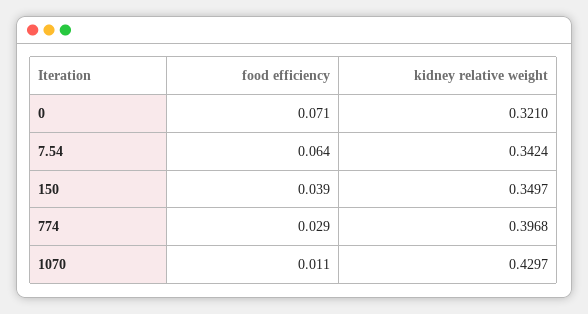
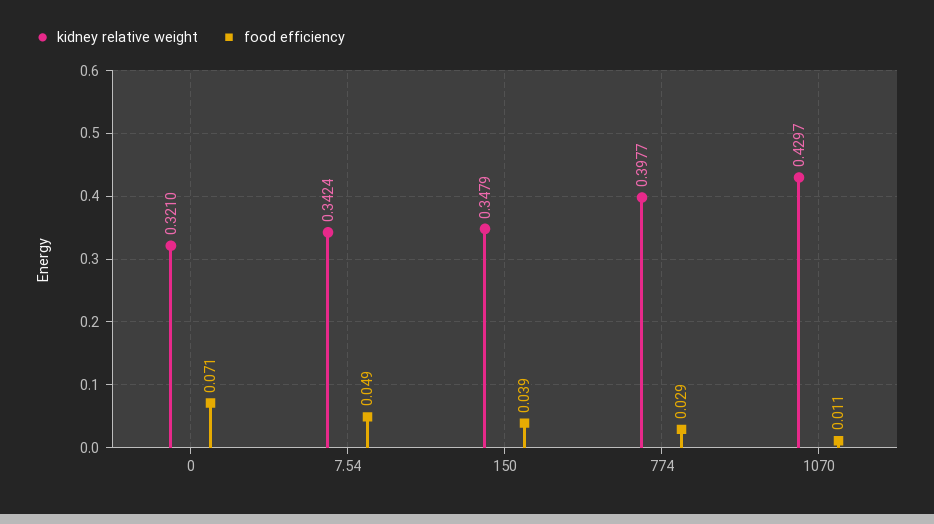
food efficiency, 7.54: 0.064 -> 0.049
kidney relative weight, 150: 0.3497 -> 0.3479
kidney relative weight, 774: 0.3968 -> 0.3977

